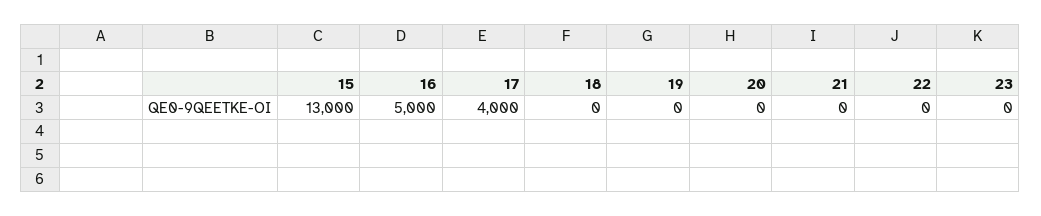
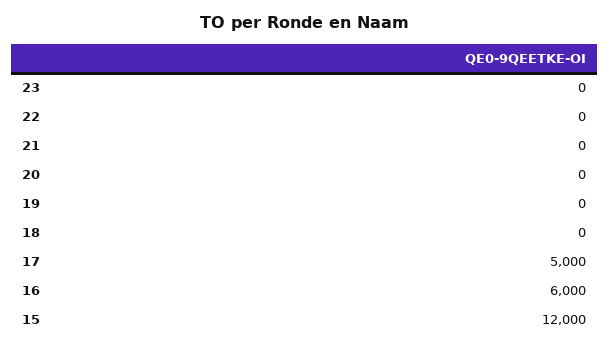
15: 13000 -> 12000
16: 5000 -> 6000
17: 4000 -> 5000

